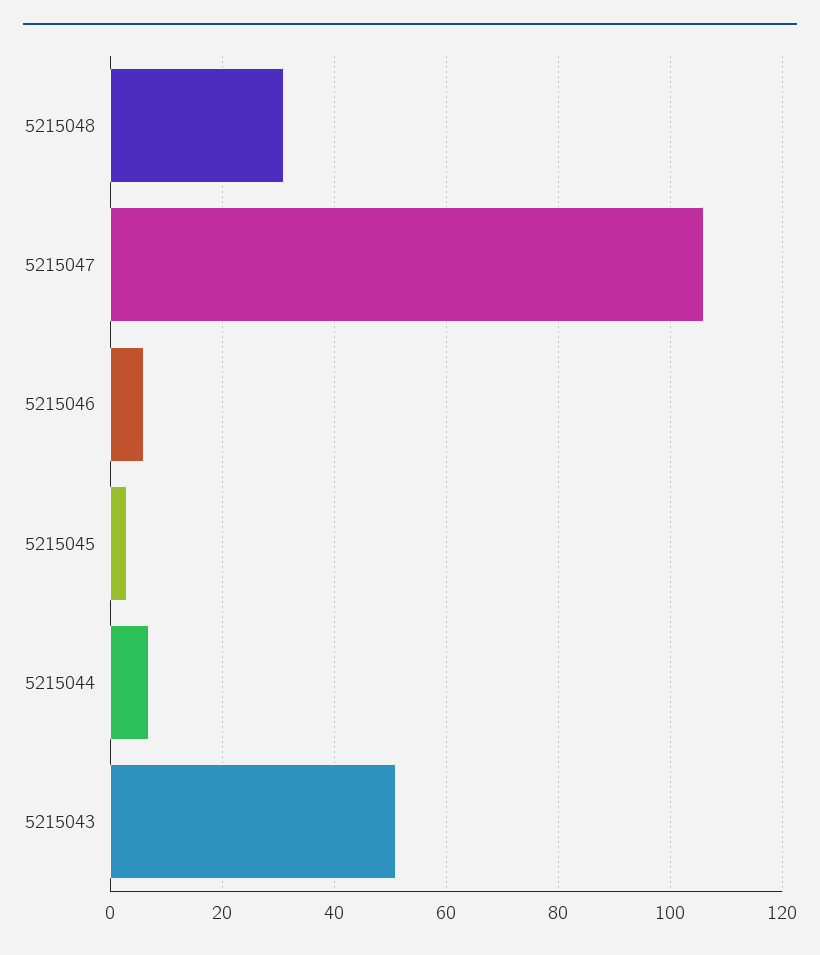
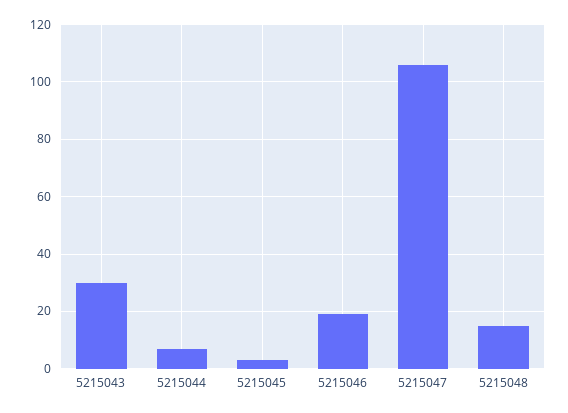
5215048: 30 -> 15
5215046: 5 -> 20
5215043: 50 -> 30

